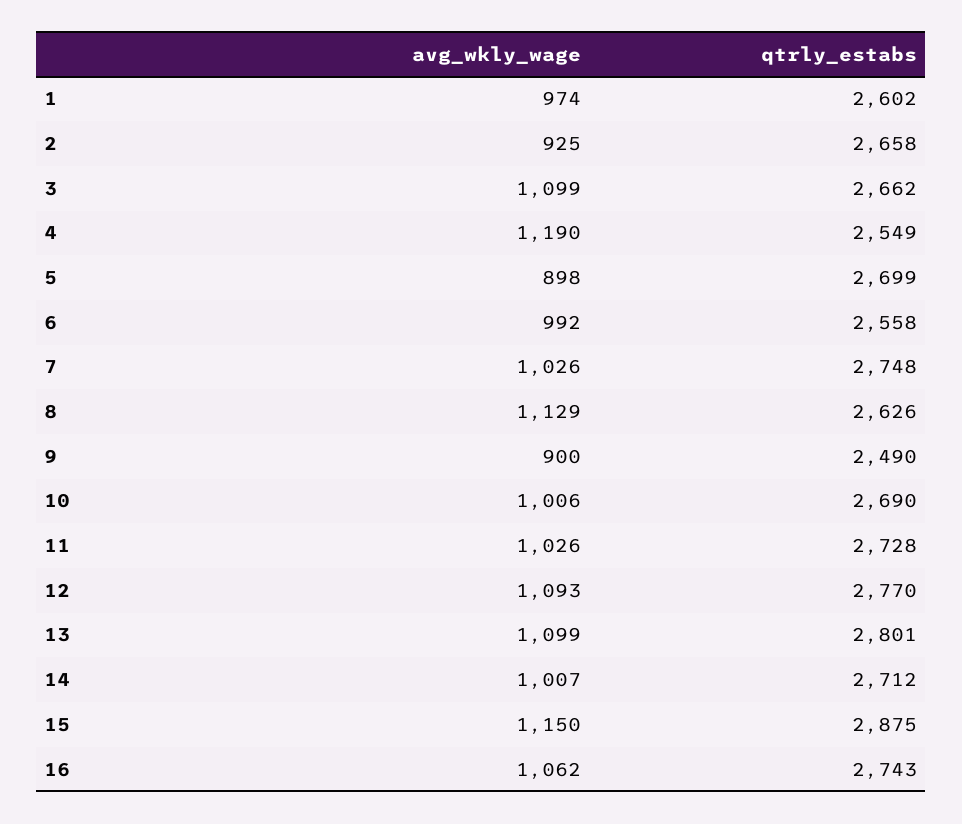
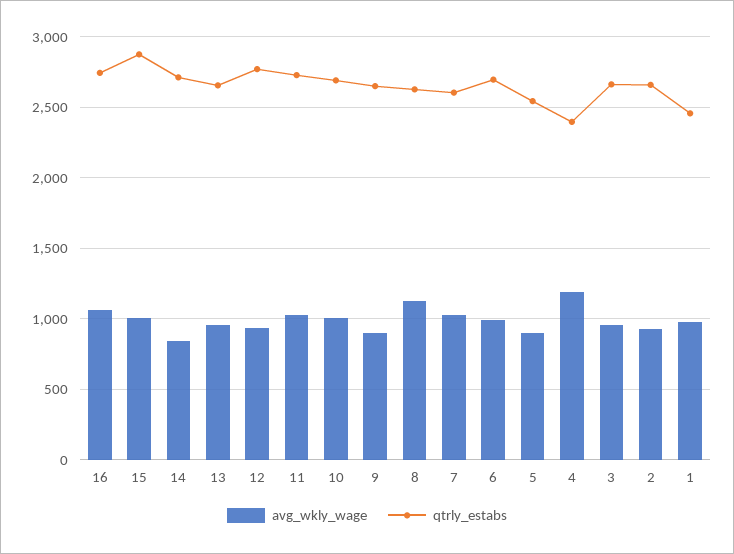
qtrly_estabs, 1: 2602 -> 2450
avg_wkly_wage, 3: 1099 -> 950
qtrly_estabs, 4: 2549 -> 2400
qtrly_estabs, 5: 2699 -> 2550
qtrly_estabs, 6: 2558 -> 2700
qtrly_estabs, 7: 2748 -> 2600
qtrly_estabs, 9: 2490 -> 2650
avg_wkly_wage, 12: 1093 -> 950
avg_wkly_wage, 13: 1099 -> 950
qtrly_estabs, 13: 2801 -> 2650
avg_wkly_wage, 14: 1007 -> 850
avg_wkly_wage, 15: 1150 -> 1000

